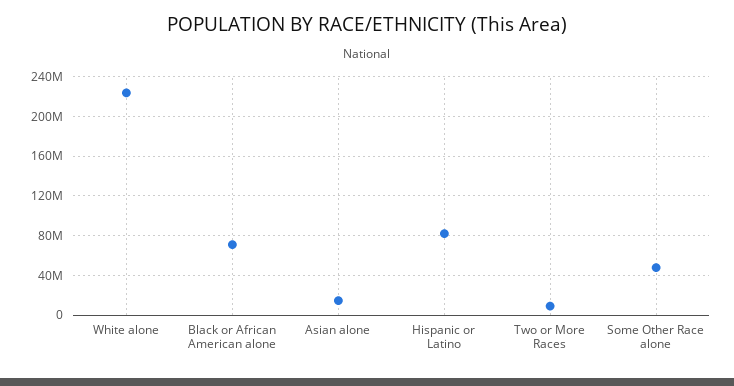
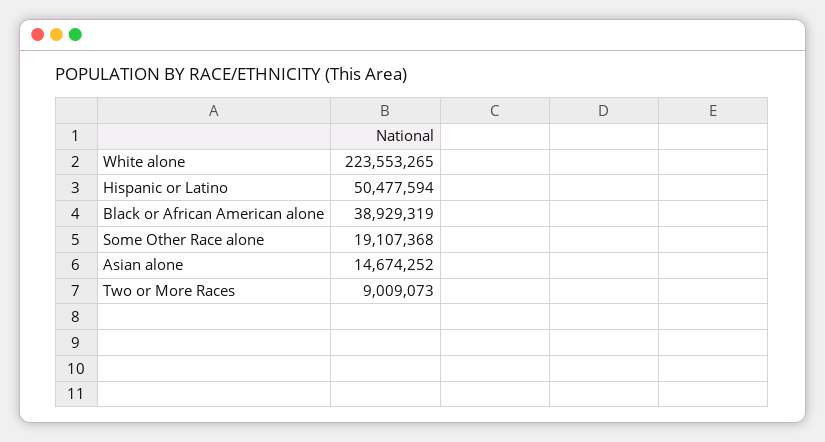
Black or African American alone: 70000000 -> 38929319
Hispanic or Latino: 80000000 -> 50477594
Some Other Race alone: 50000000 -> 19107368

